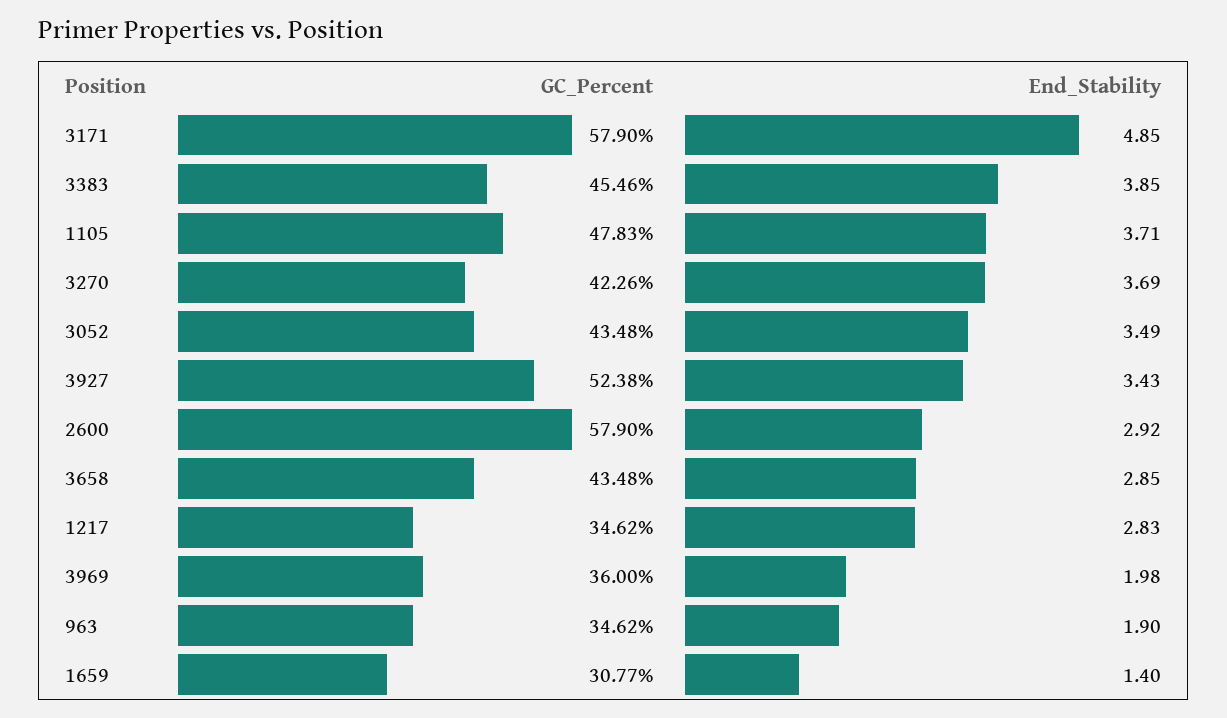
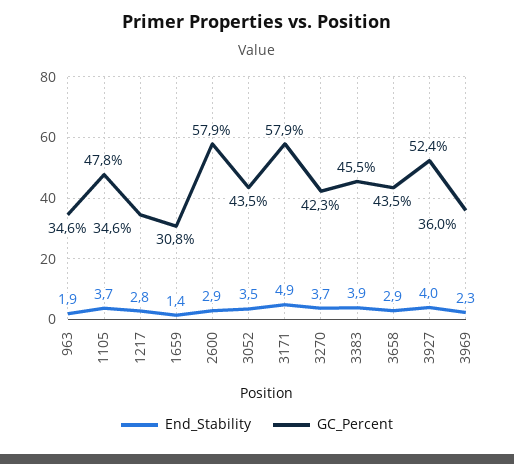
End_Stability, 3927: 3.43 -> 4
End_Stability, 3969: 1.98 -> 2.3

